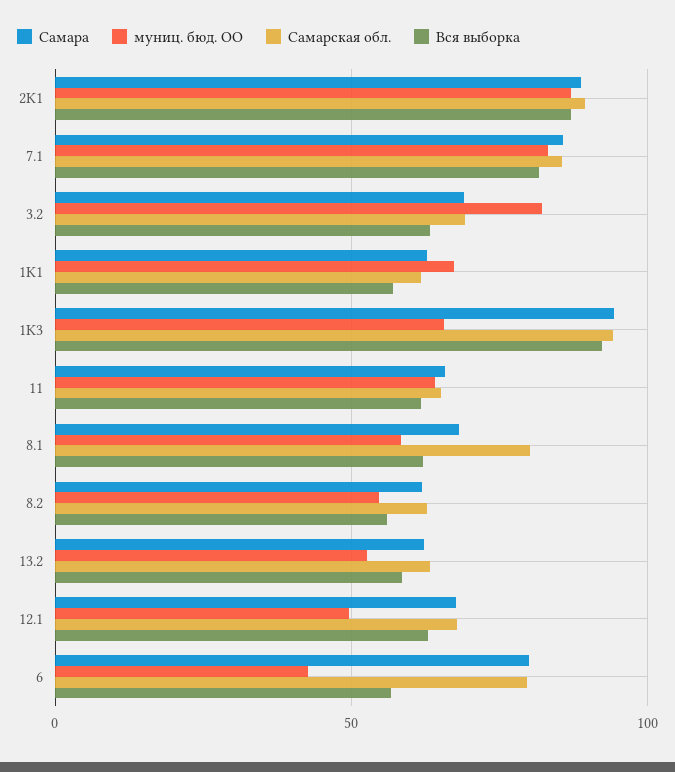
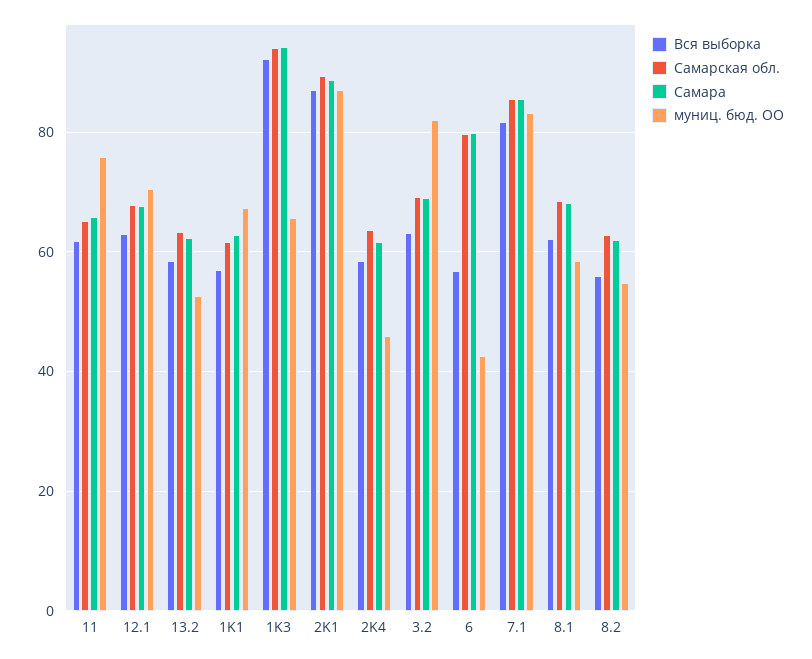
муниц. бюд. ОО, 11: 65 -> 76
Самарская обл., 8.1: 80 -> 68
муниц. бюд. ОО, 12.1: 50 -> 70
Вся выборка, 2K4: none -> 58
Самарская обл., 2K4: none -> 64
Самара, 2K4: none -> 62
муниц. бюд. ОО, 2K4: none -> 46

